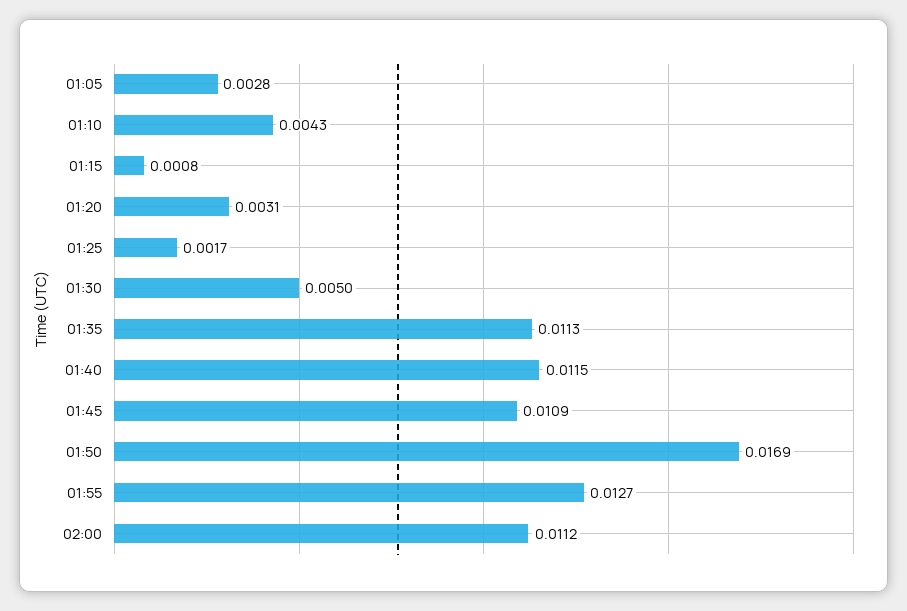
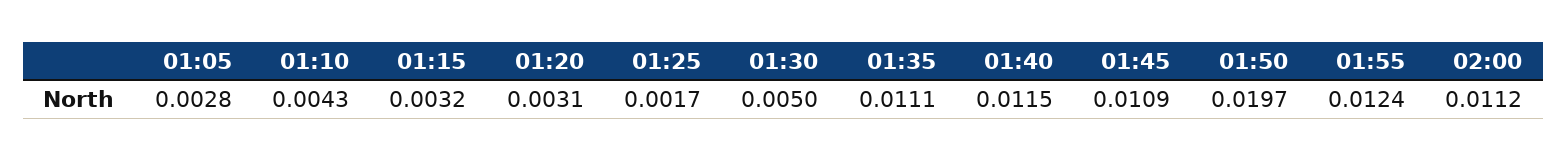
01:15: 0.0008 -> 0.0032
01:35: 0.0113 -> 0.0111
01:50: 0.0169 -> 0.0197
01:55: 0.0127 -> 0.0124

